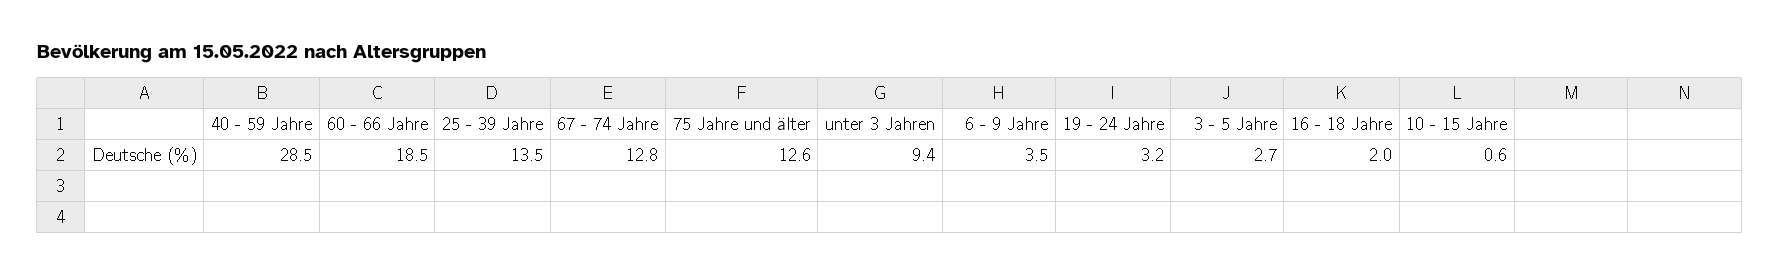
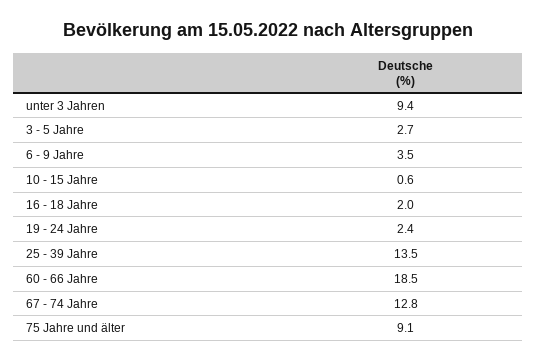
40 - 59 Jahre: 28.5 -> none
75 Jahre und älter: 12.6 -> 9.1
19 - 24 Jahre: 3.2 -> 2.4

